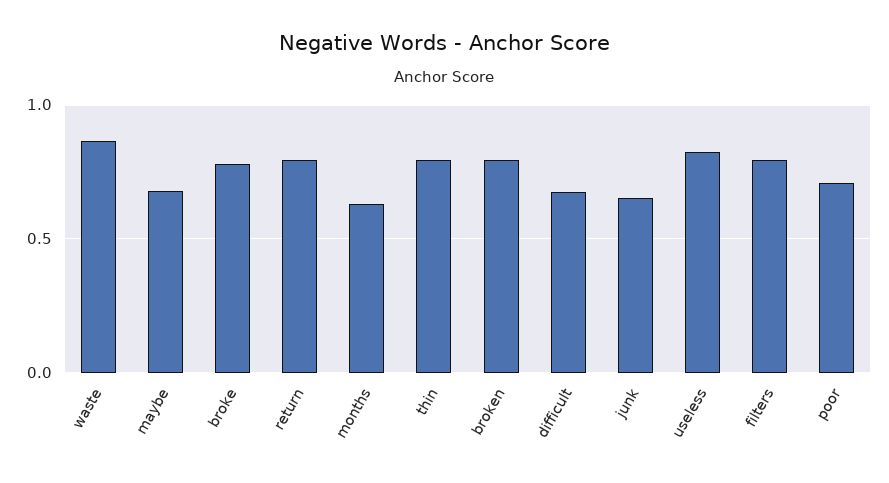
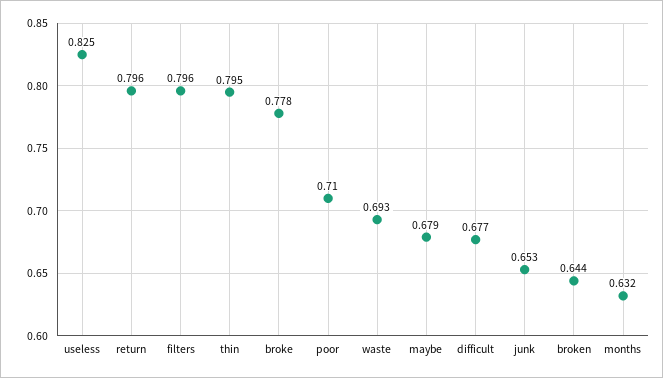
waste: 0.85 -> 0.693
broken: 0.8 -> 0.644

